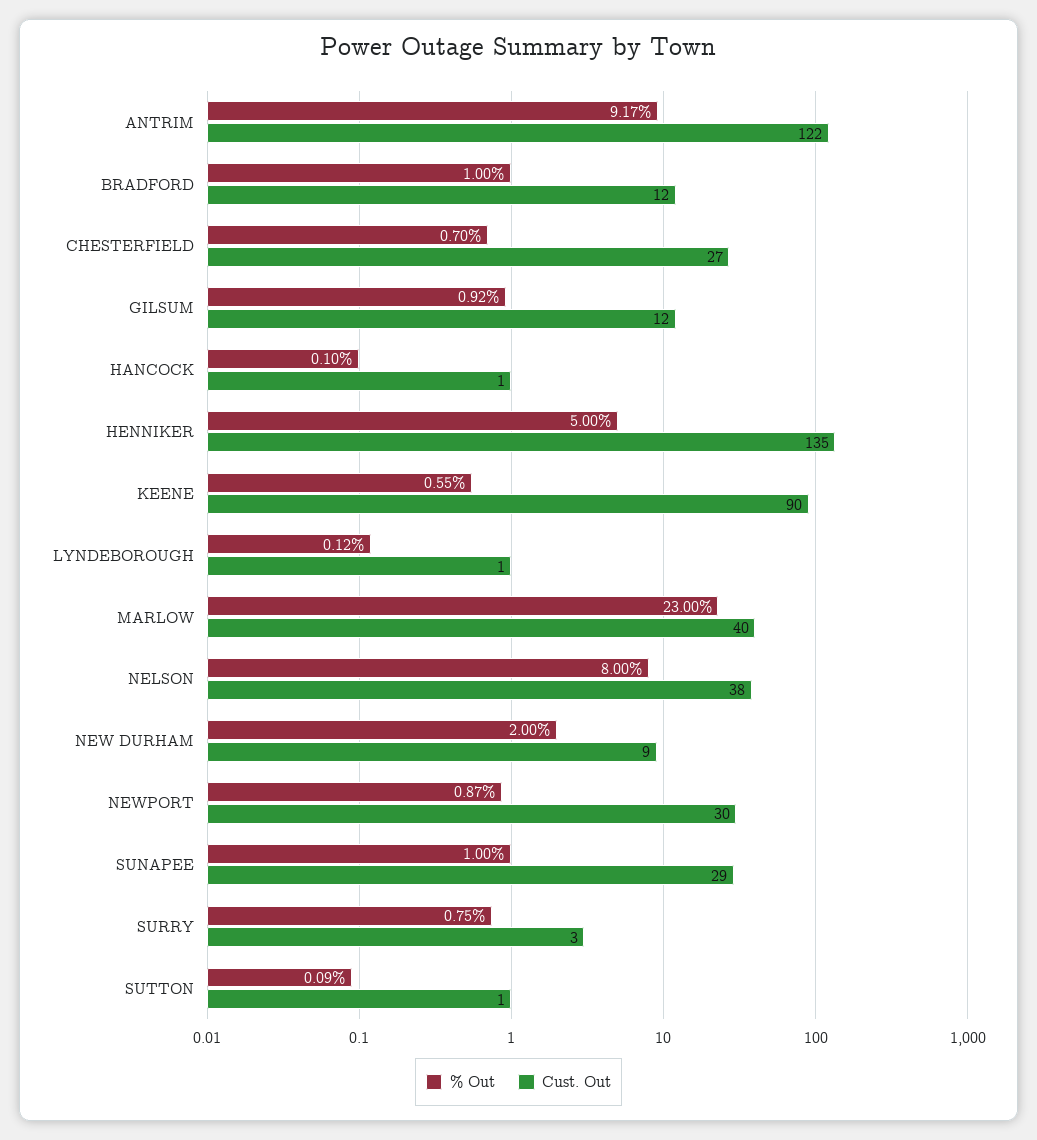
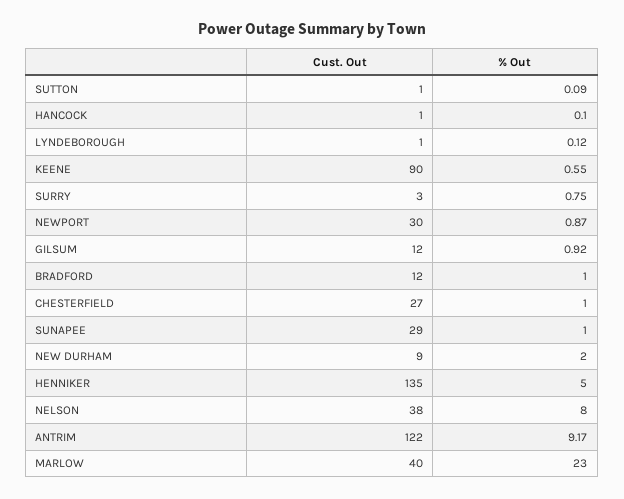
% Out, CHESTERFIELD: 0.7 -> 1

